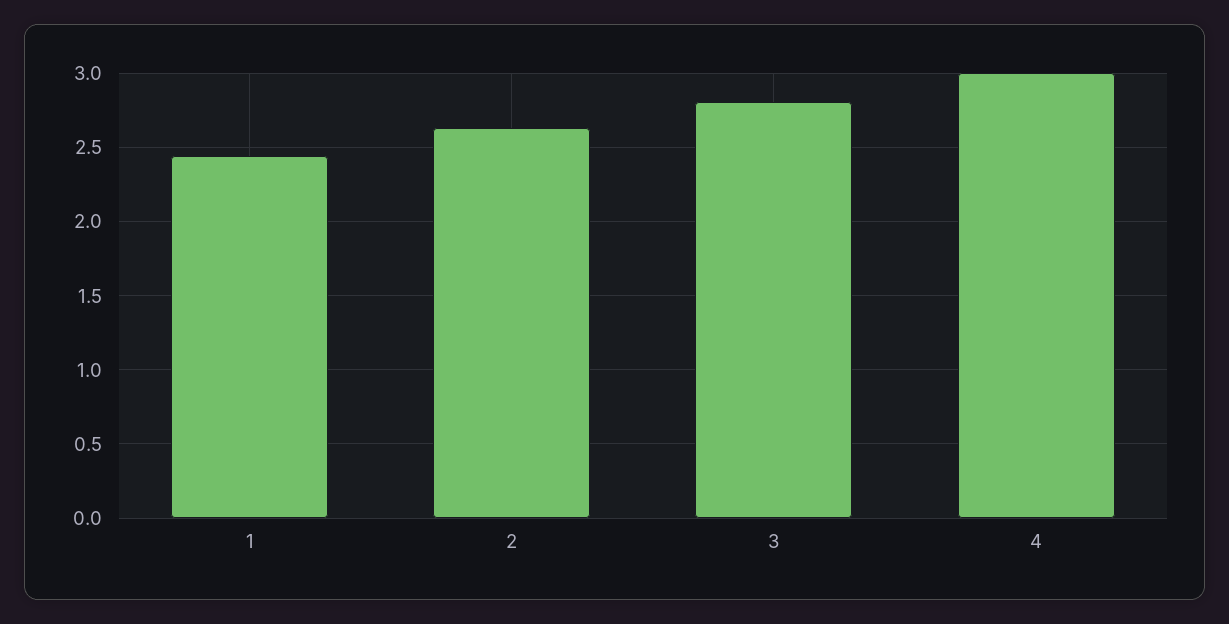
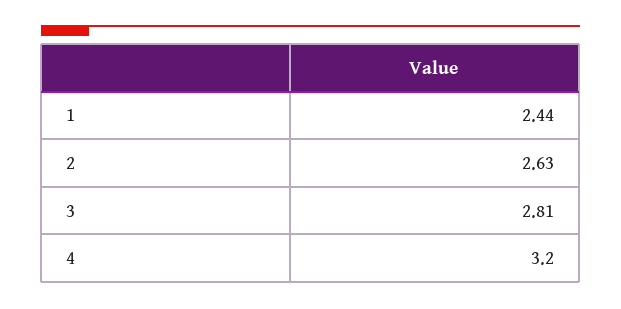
4: 3 -> 3.2

